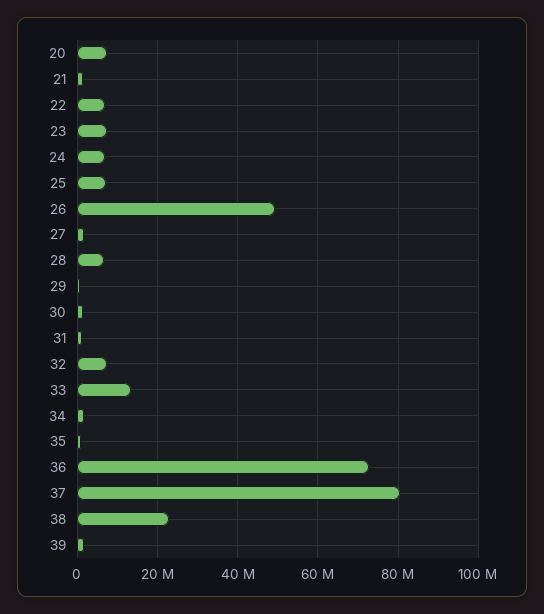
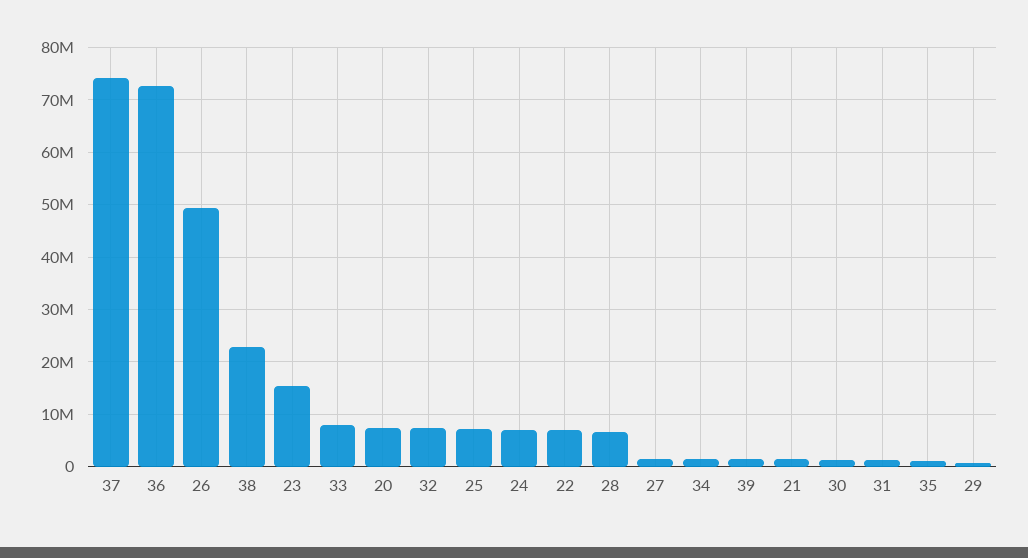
23: 8000000 -> 16000000
33: 14000000 -> 8000000
37: 80000000 -> 74000000

